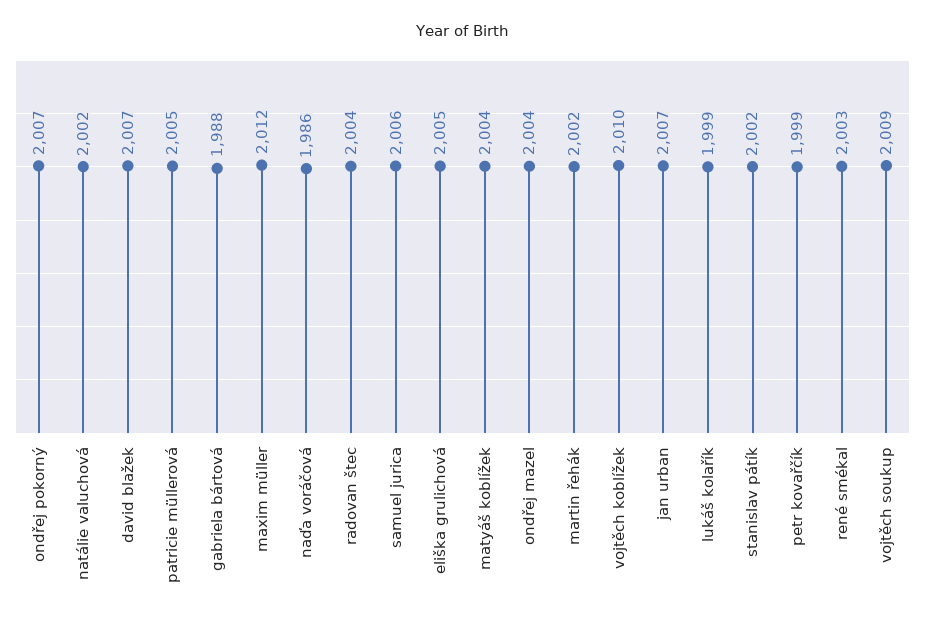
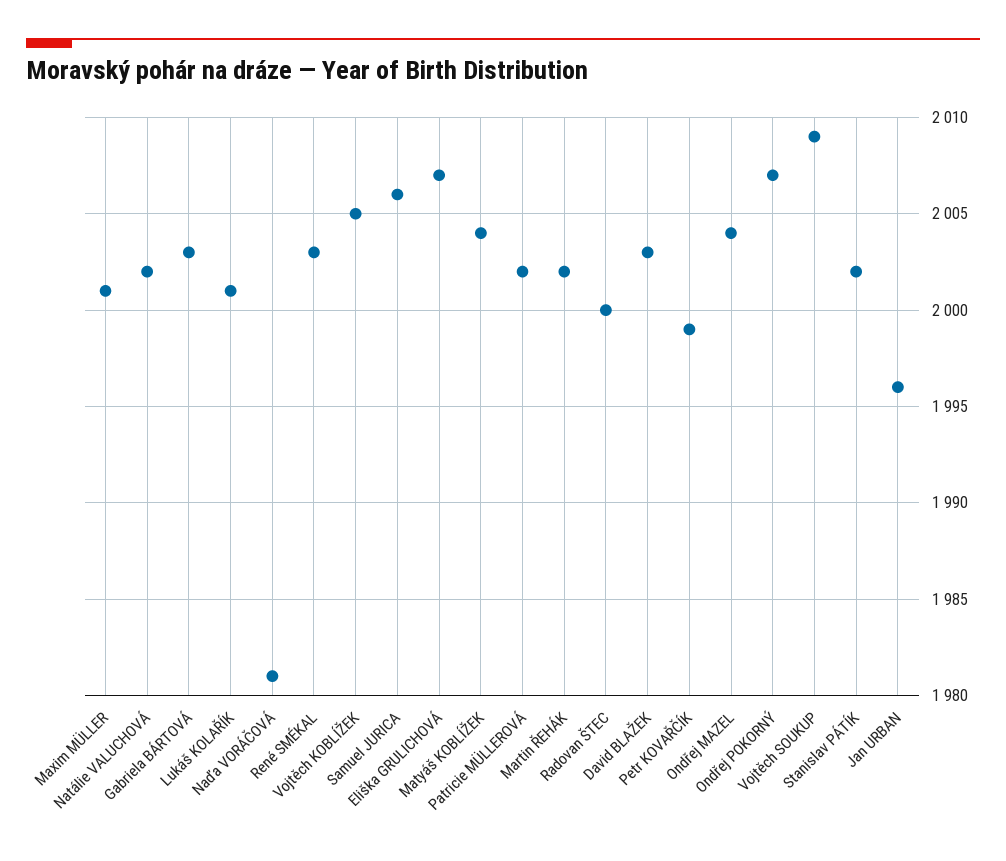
david blažek: 2007 -> 2003
patricie müllerová: 2005 -> 2002
gabriela bártová: 1988 -> 2003
maxim müller: 2012 -> 2001
naďa voráčová: 1986 -> 1981
radovan štec: 2004 -> 2000
eliška grulichová: 2005 -> 2007
vojtěch koblížek: 2010 -> 2005
jan urban: 2007 -> 1996
lukáš kolařík: 1999 -> 2001

